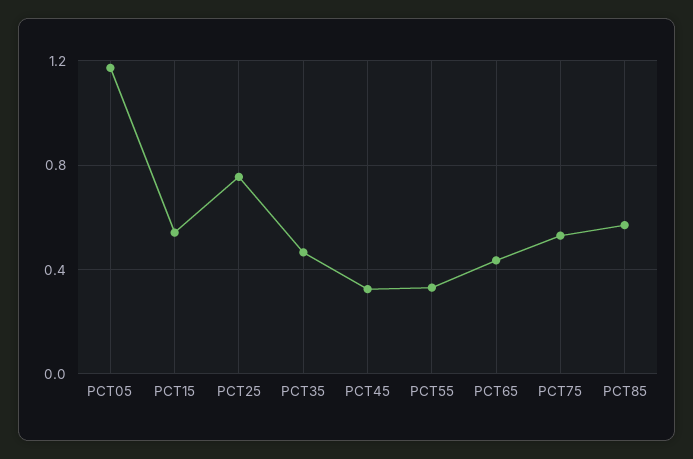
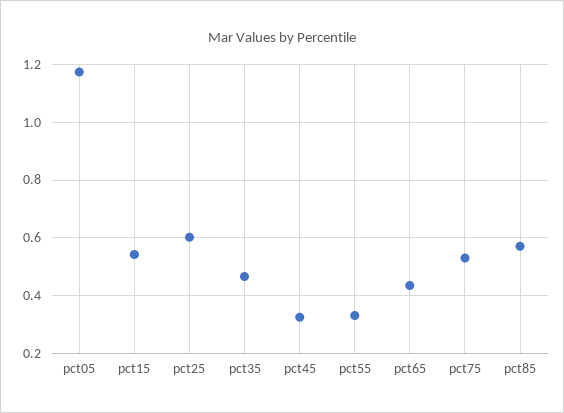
PCT25: 0.75 -> 0.6

